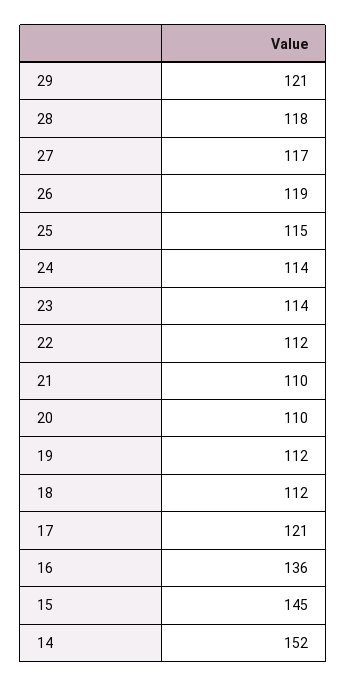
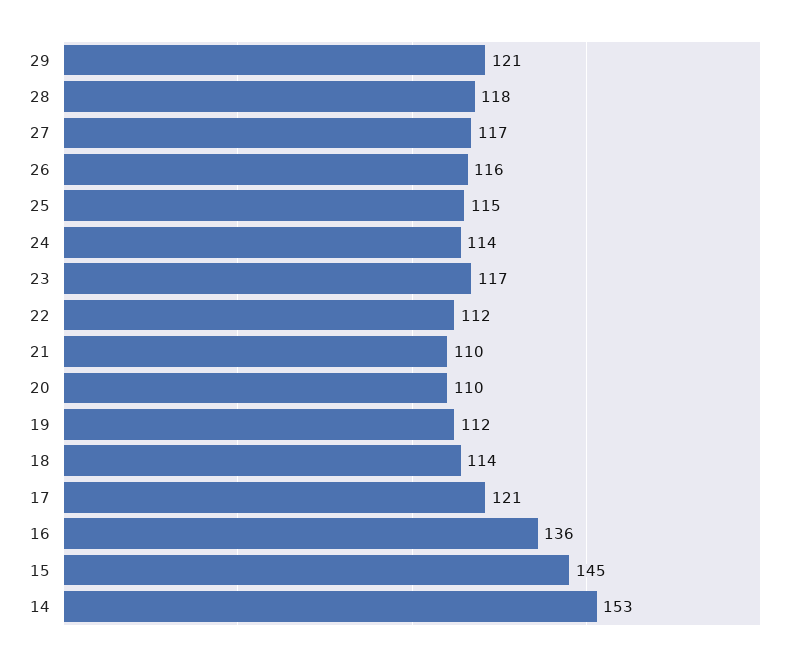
26: 119 -> 116
23: 114 -> 117
18: 112 -> 114
14: 152 -> 153

